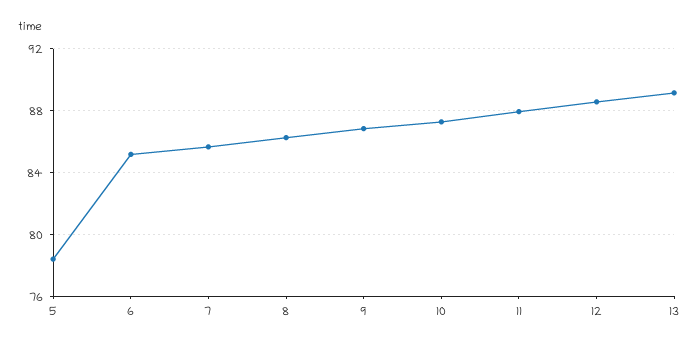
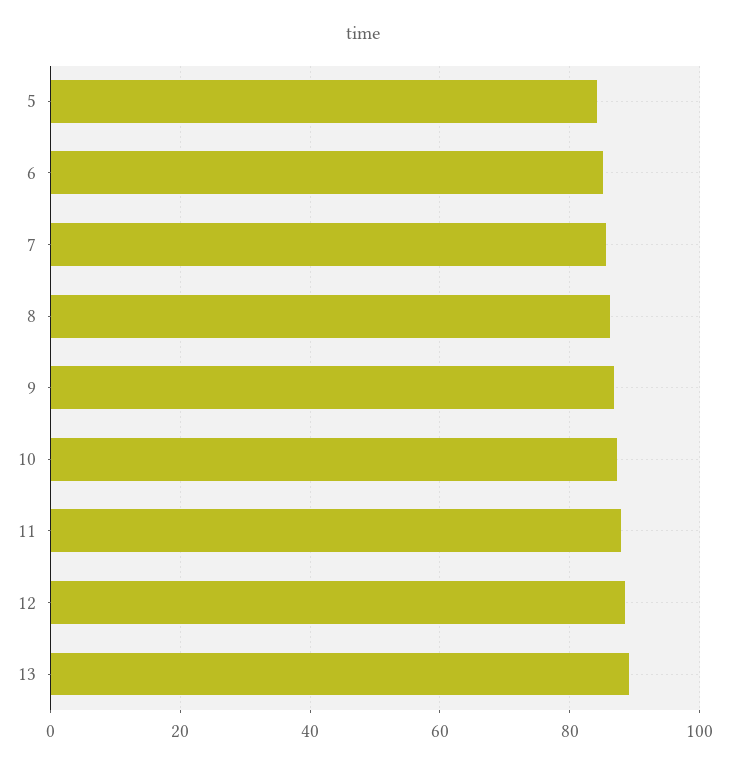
5: 78.5 -> 84

